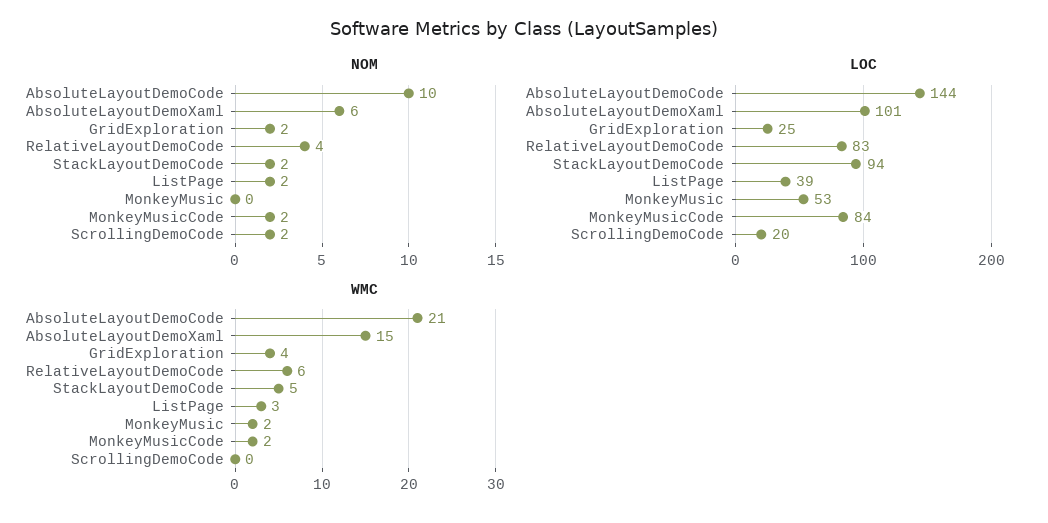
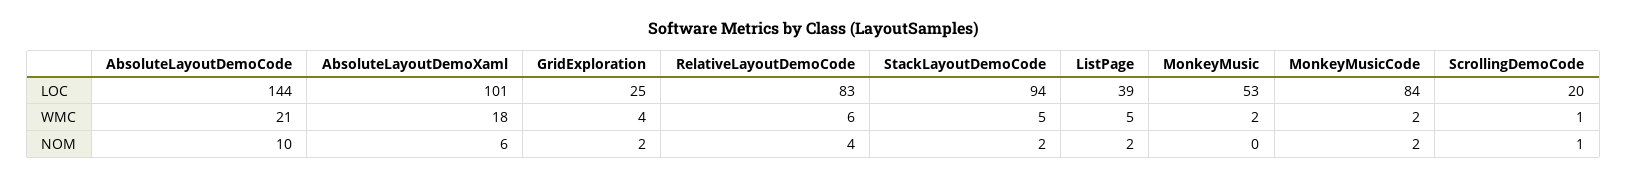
NOM, ScrollingDemoCode: 2 -> 1
WMC, AbsoluteLayoutDemoXaml: 15 -> 18
WMC, ListPage: 3 -> 5
WMC, ScrollingDemoCode: 0 -> 1

